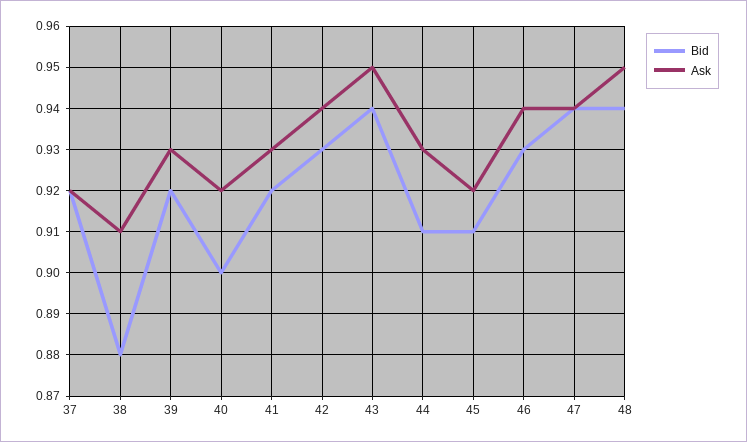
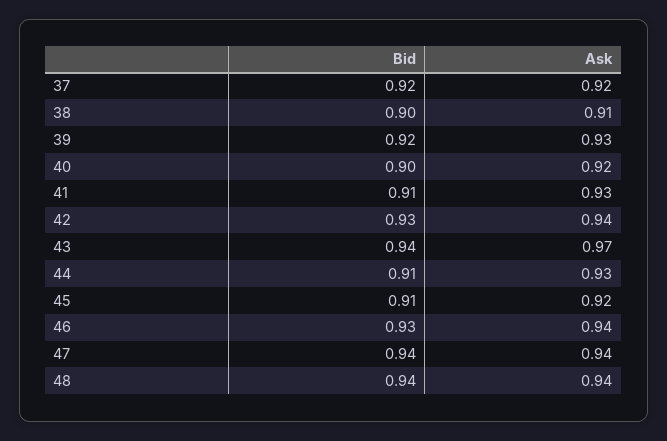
Bid, 38: 0.88 -> 0.9
Bid, 41: 0.92 -> 0.91
Ask, 43: 0.95 -> 0.97
Ask, 48: 0.95 -> 0.94

